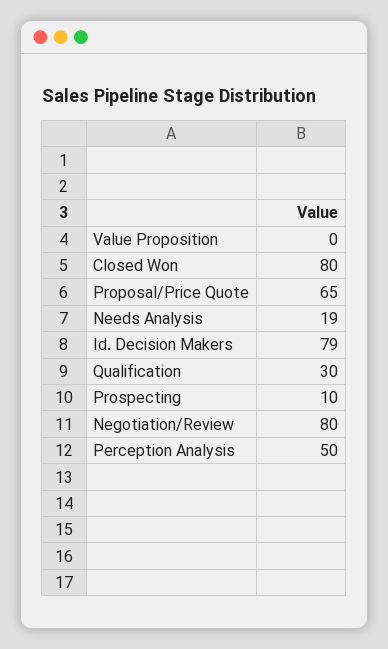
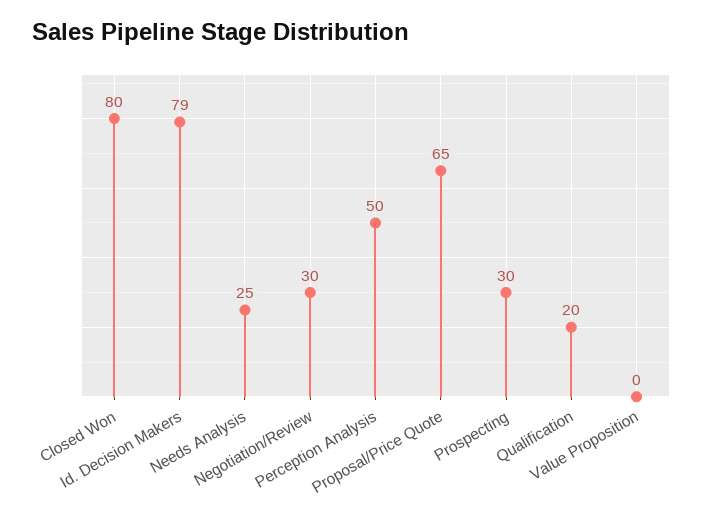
Needs Analysis: 19 -> 25
Qualification: 30 -> 20
Prospecting: 10 -> 30
Negotiation/Review: 80 -> 30

